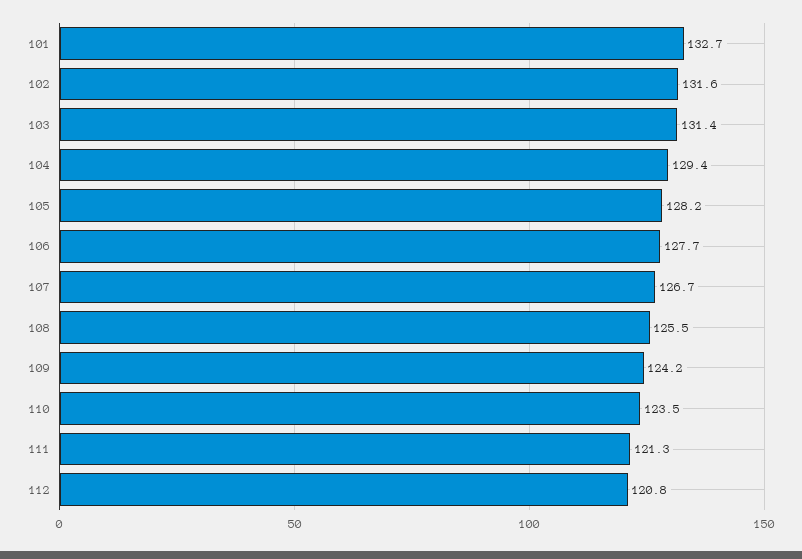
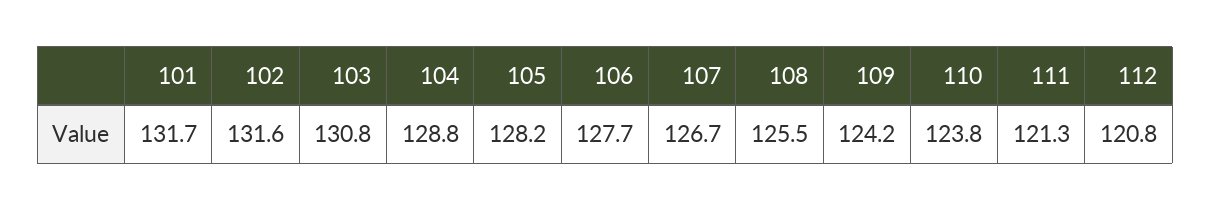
101: 132.7 -> 131.7
103: 131.4 -> 130.8
104: 129.4 -> 128.8
110: 123.5 -> 123.8

